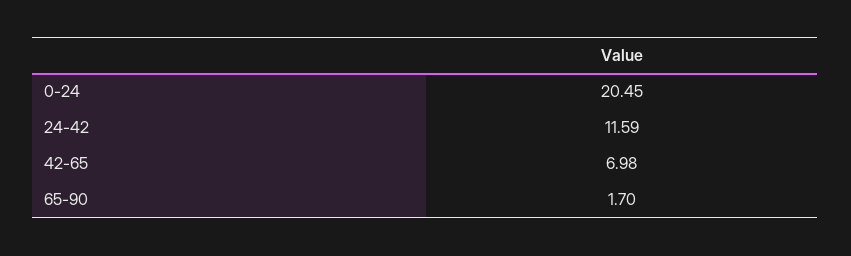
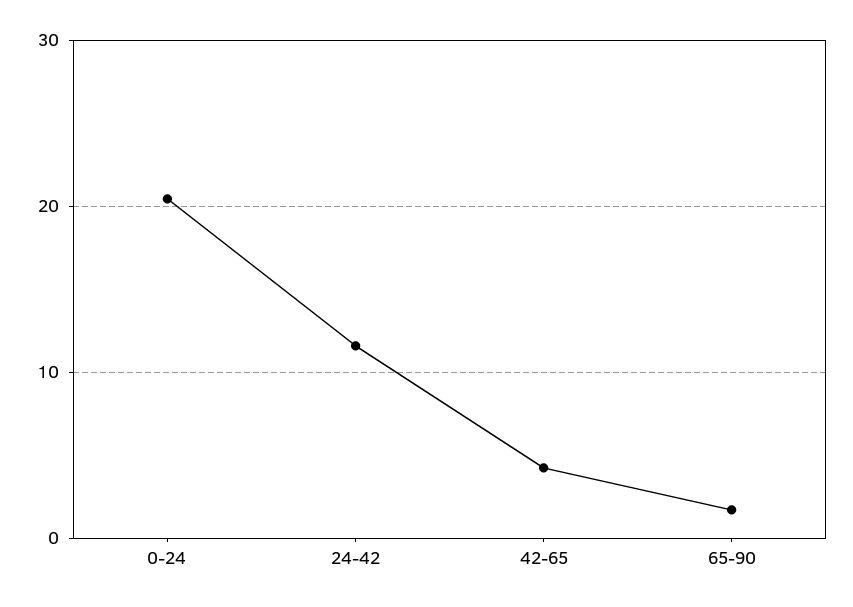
42-65: 6.98 -> 4

